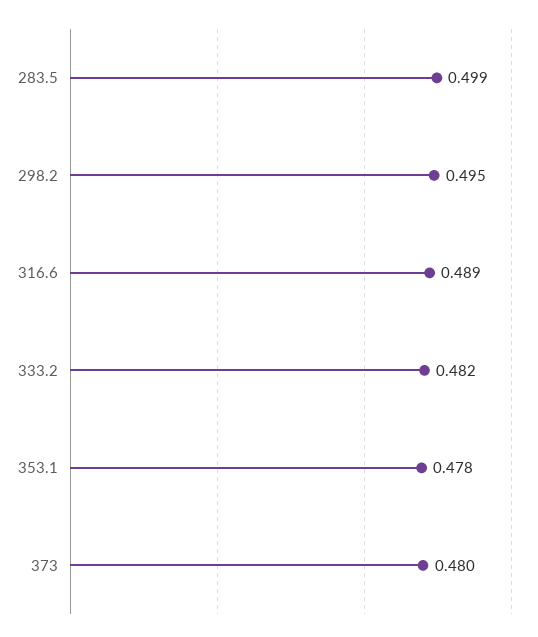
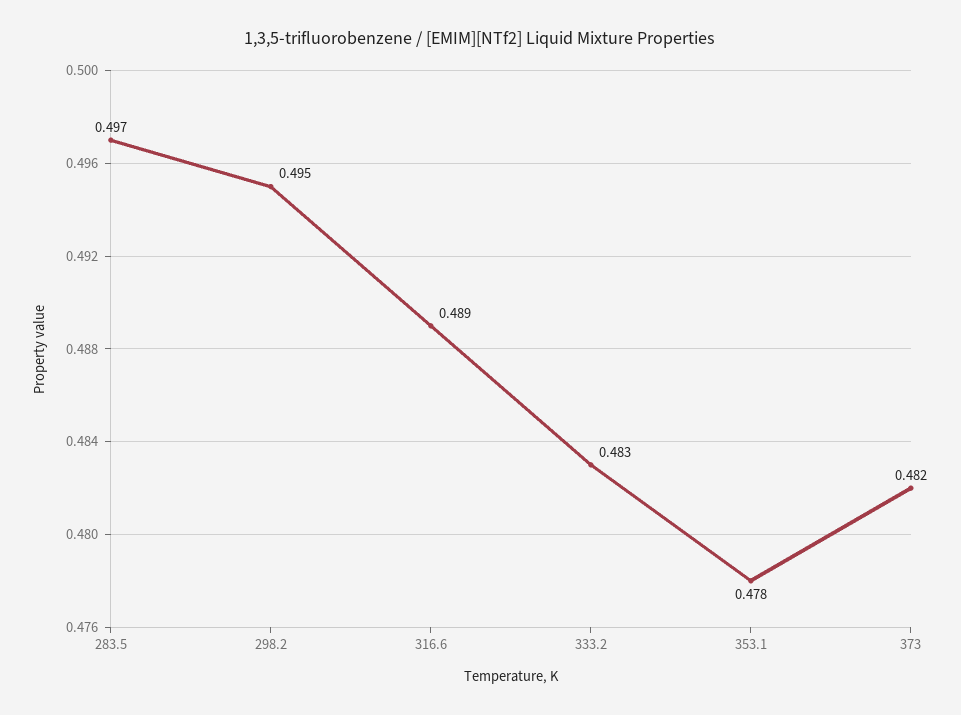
283.5: 0.499 -> 0.497
333.2: 0.482 -> 0.483
373: 0.48 -> 0.482

